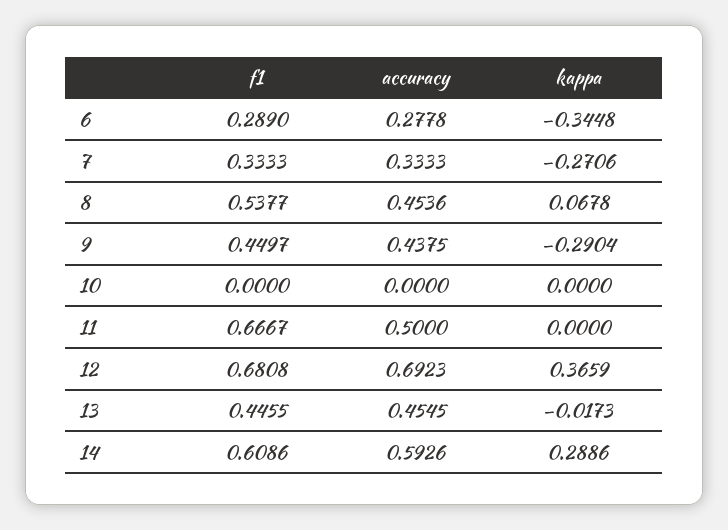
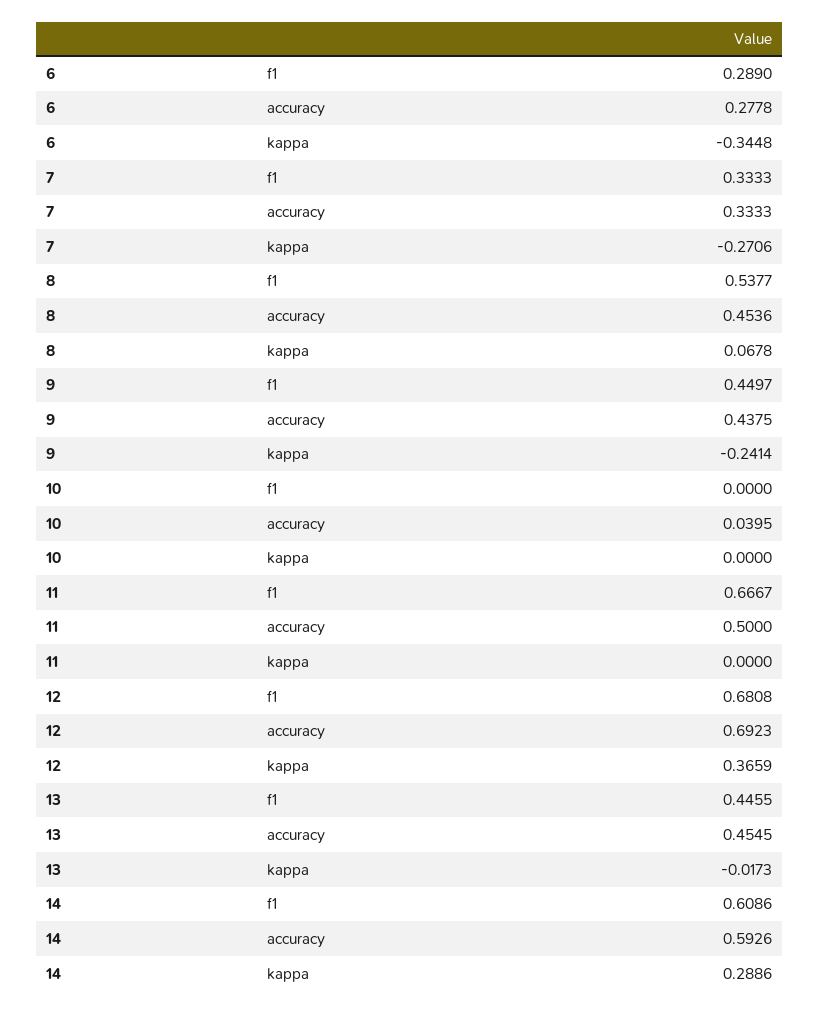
kappa, 9: -0.2904 -> -0.2414
accuracy, 10: 0 -> 0.0395

